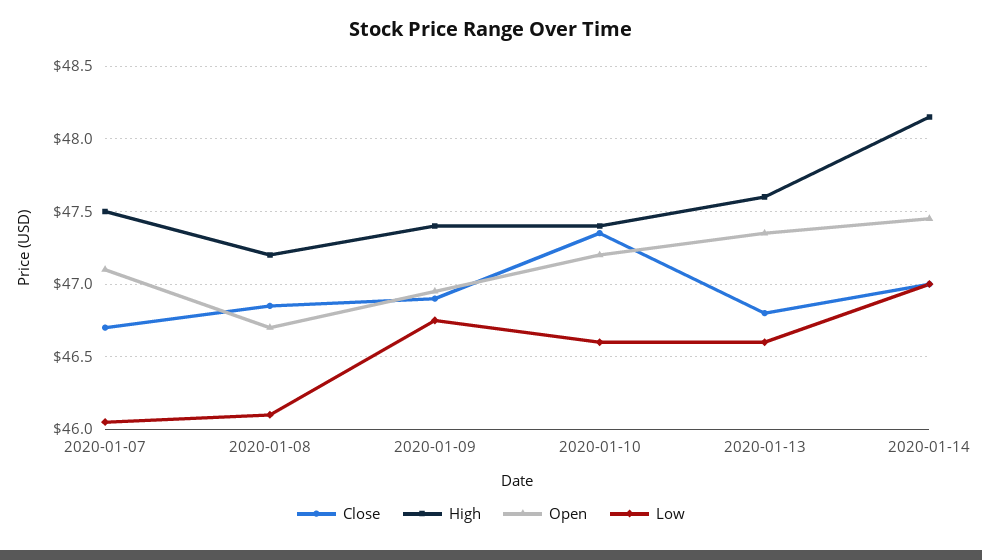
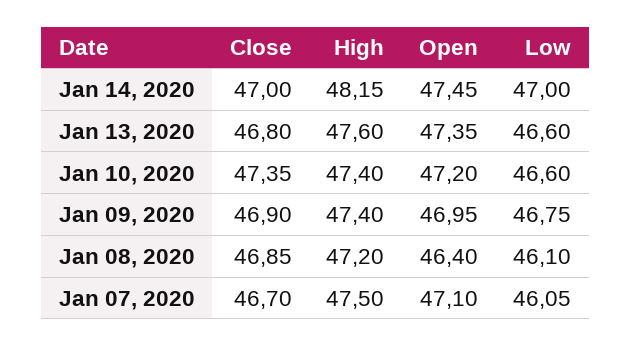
Open, 2020-01-08: 46.7 -> 46.4

